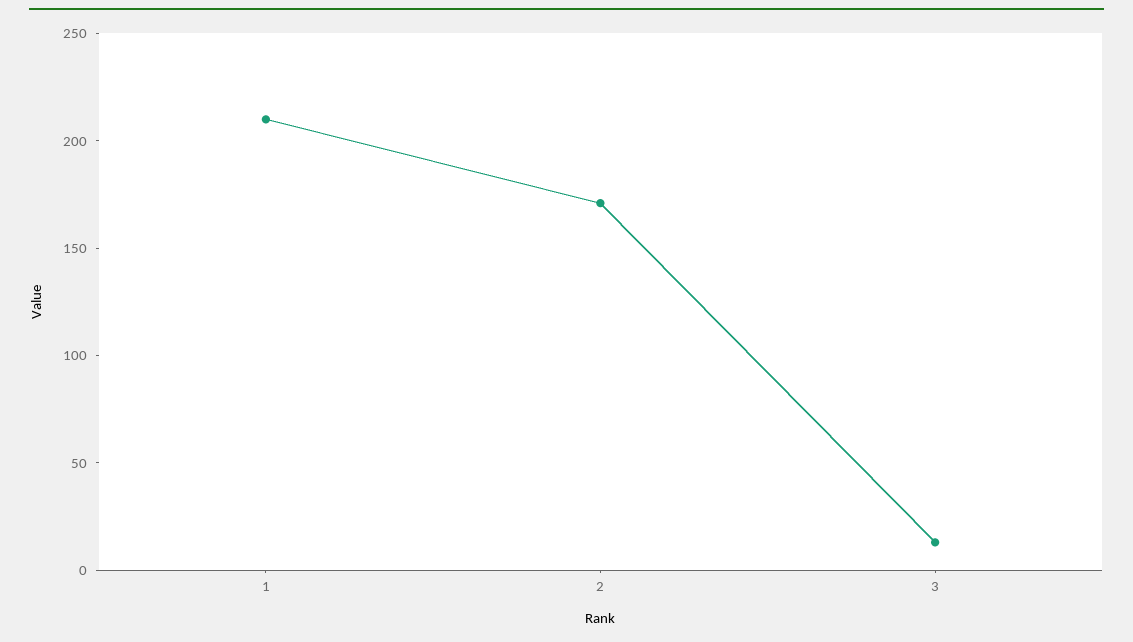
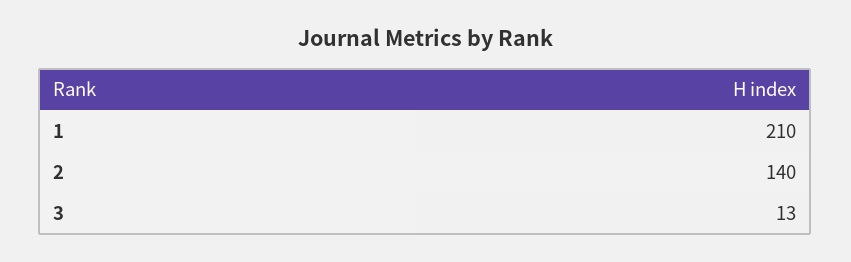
2: 170 -> 140

